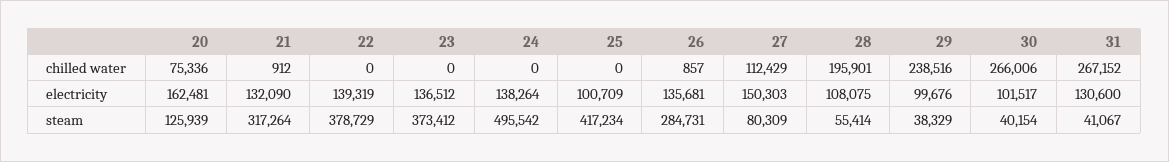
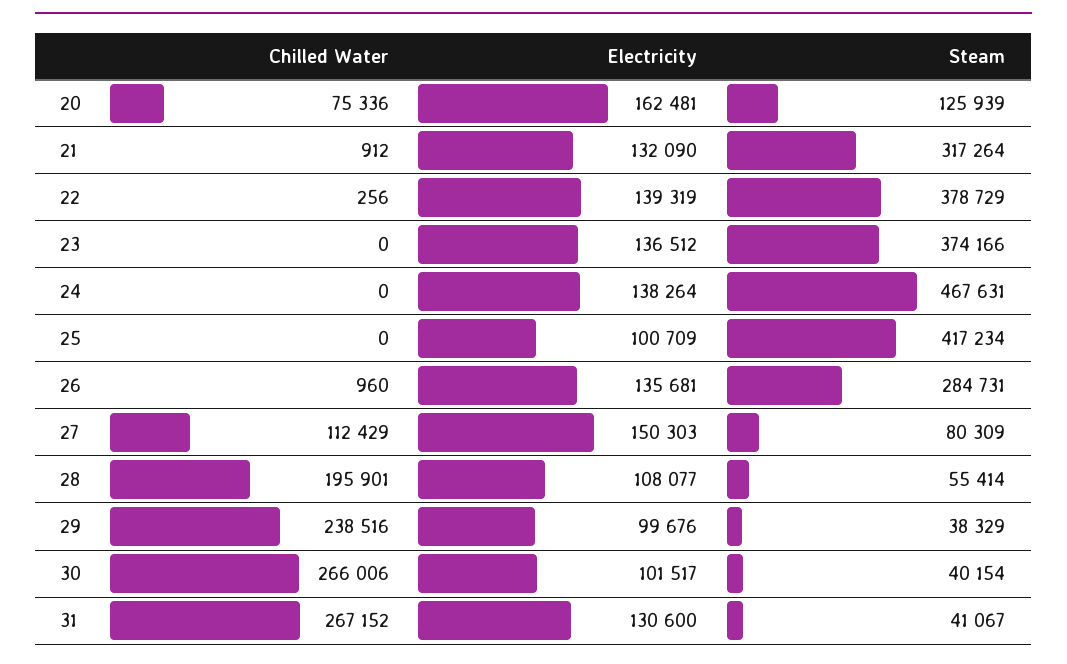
22, chilled water: 0 -> 256
26, chilled water: 857 -> 960
28, electricity: 108075 -> 108077
23, steam: 373412 -> 374166
24, steam: 495542 -> 467631

